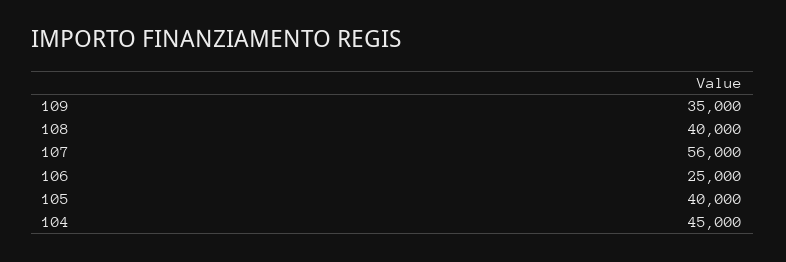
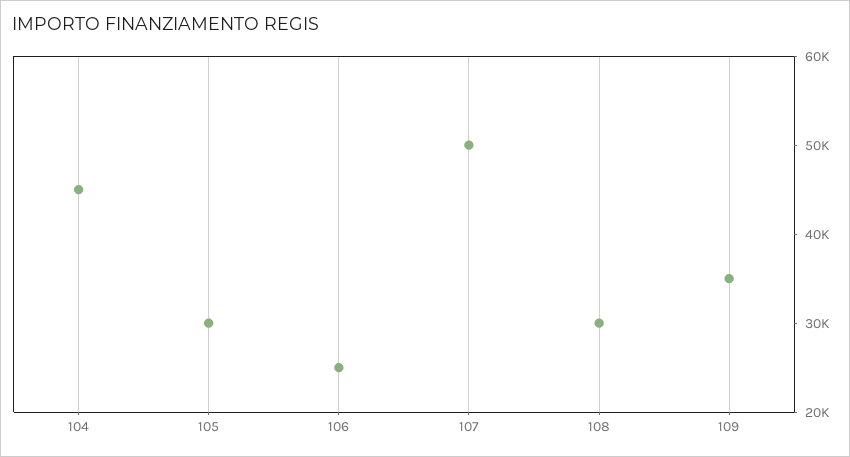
108: 40000 -> 30000
107: 56000 -> 50000
105: 40000 -> 30000

